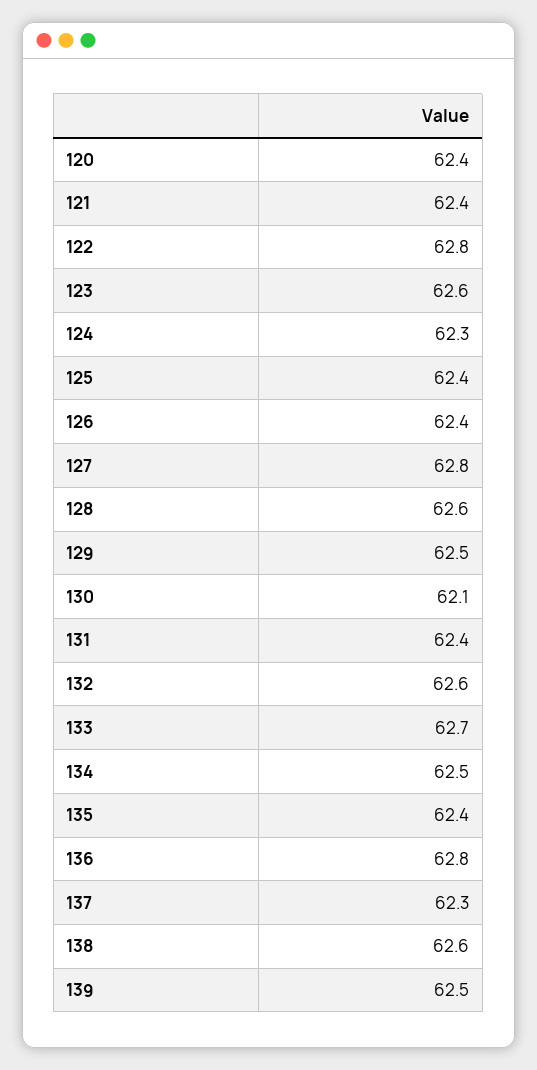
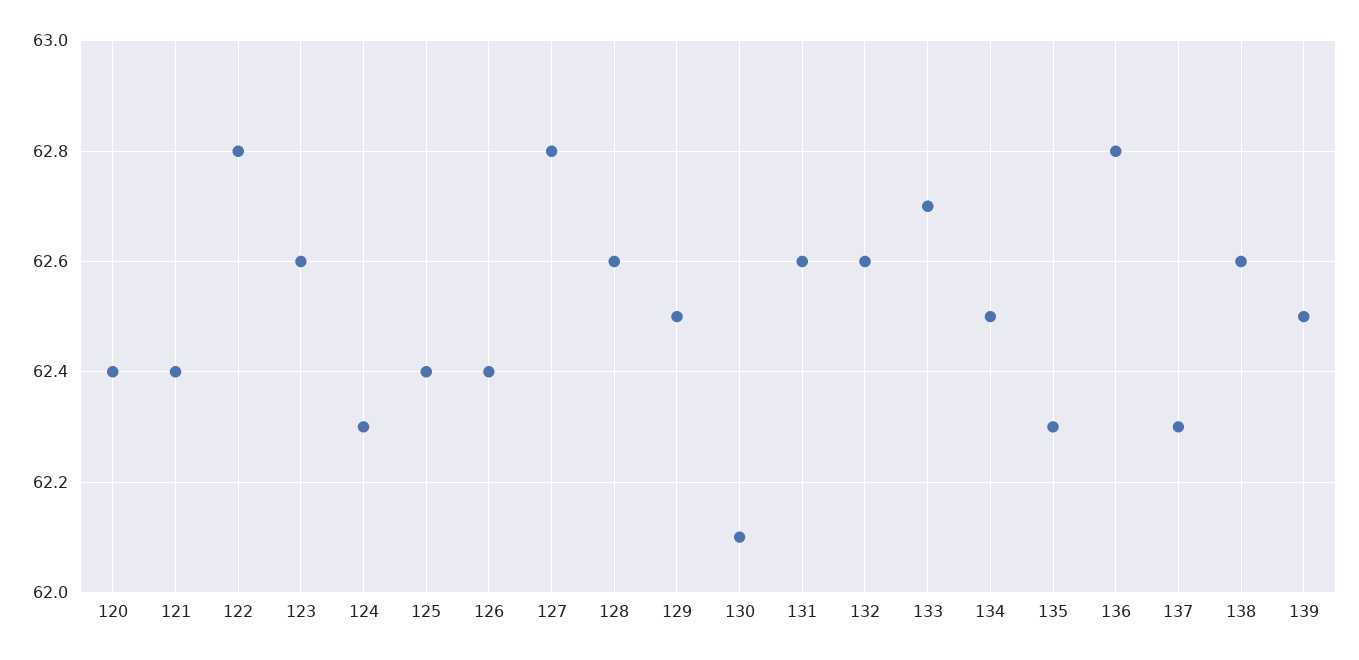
131: 62.4 -> 62.6
135: 62.4 -> 62.3

